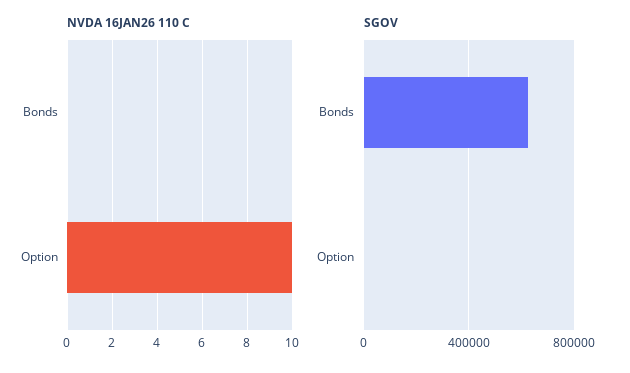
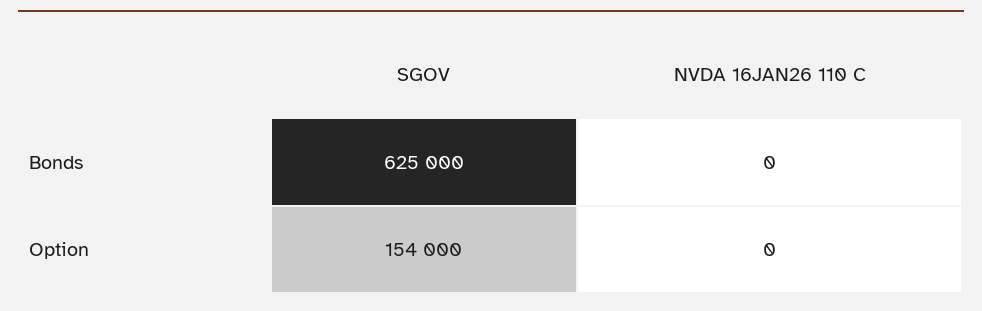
NVDA 16JAN26 110 C, Option: 10 -> 0
SGOV, Option: 0 -> 154000

